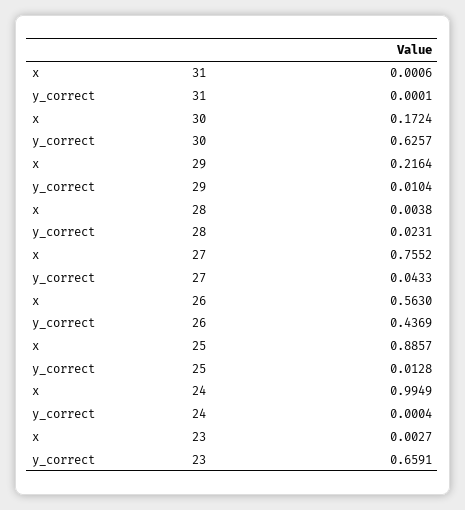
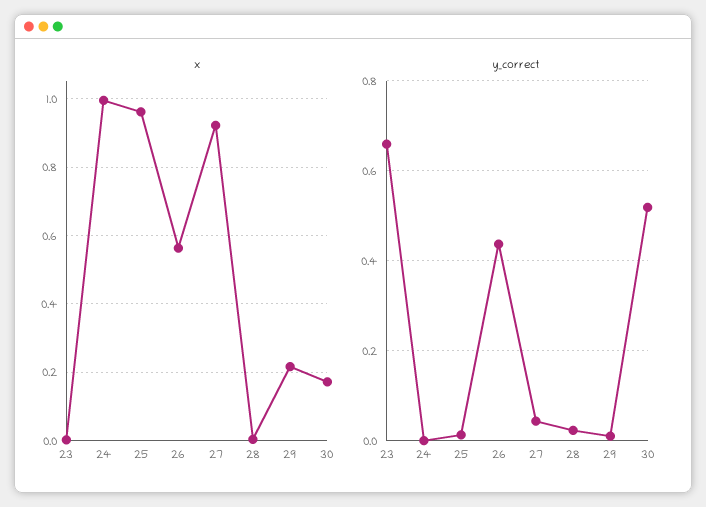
x, 31: 0.0006 -> none
y_correct, 31: 0.0001 -> none
y_correct, 30: 0.6257 -> 0.52
x, 27: 0.7552 -> 0.92
x, 25: 0.8857 -> 0.96

